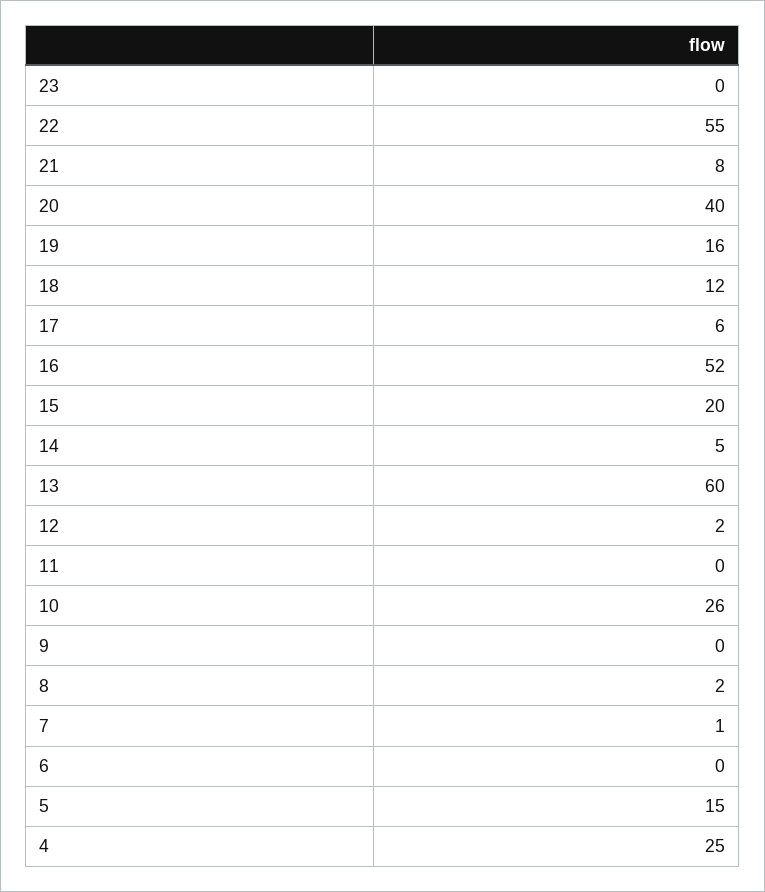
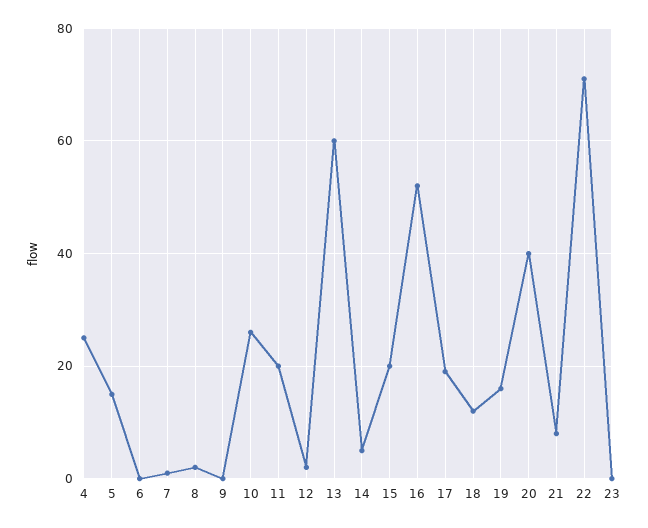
22: 55 -> 70
17: 6 -> 20
11: 0 -> 20

